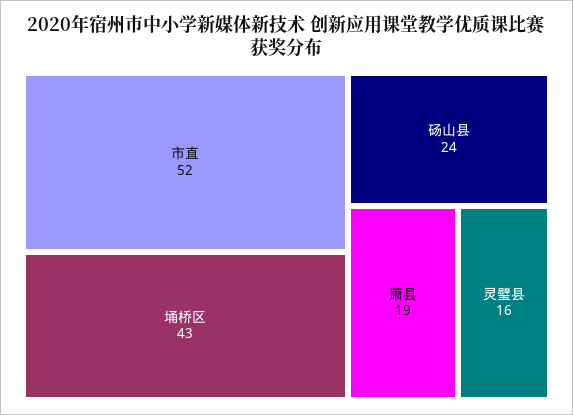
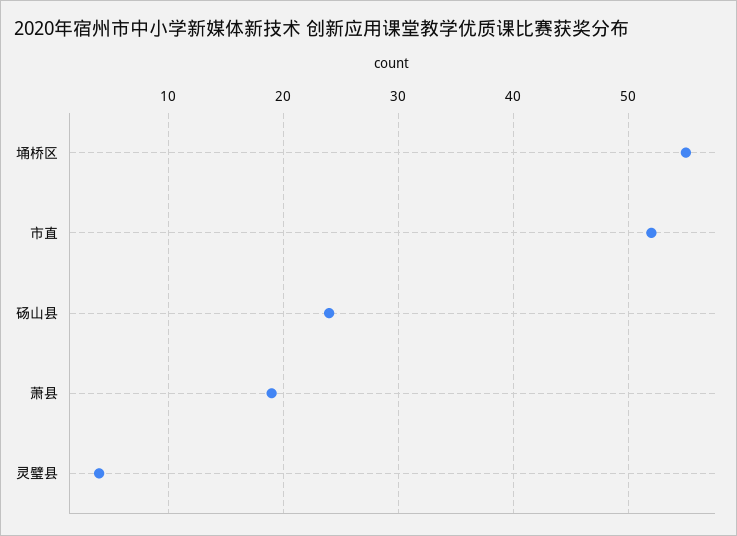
埇桥区: 43 -> 55
灵璧县: 16 -> 4

